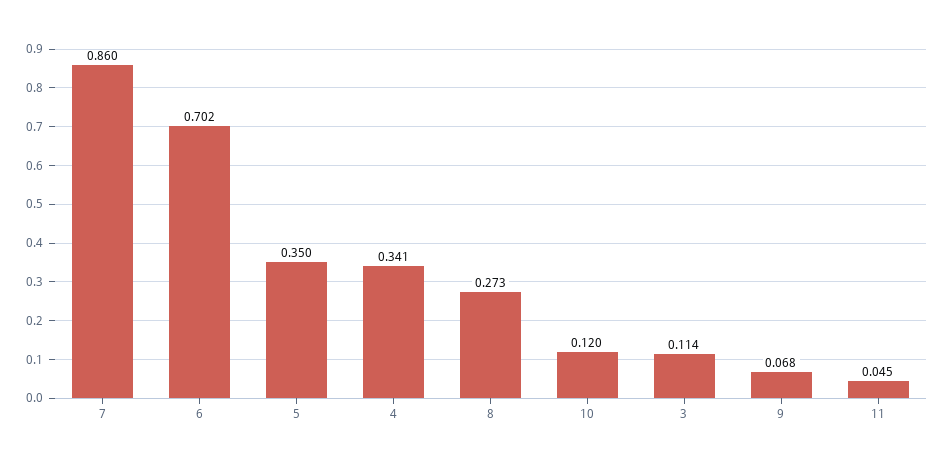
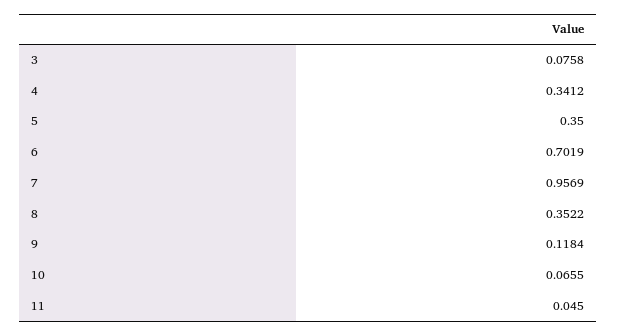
7: 0.86 -> 0.9569
8: 0.273 -> 0.3522
10: 0.12 -> 0.0655
3: 0.114 -> 0.0758
9: 0.068 -> 0.1184

